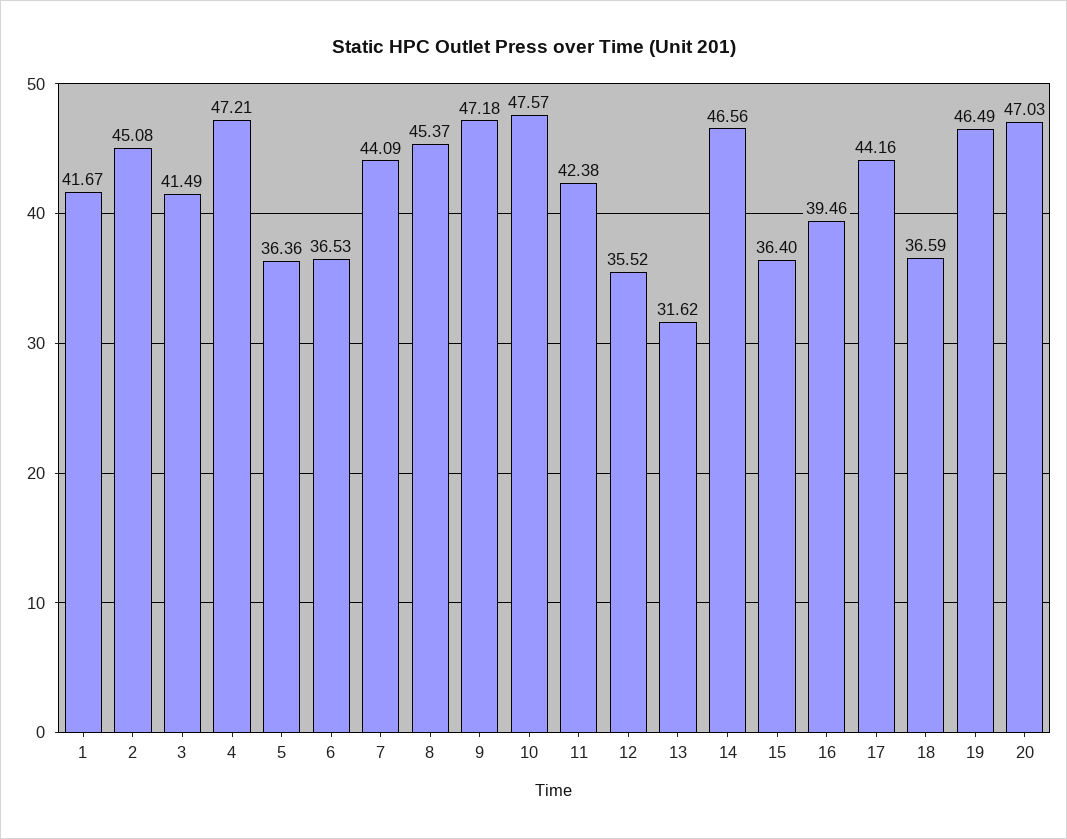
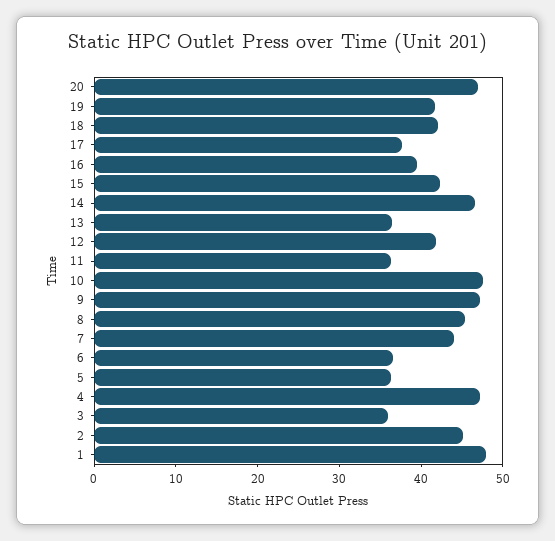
1: 41.67 -> 48
3: 41.49 -> 36
11: 42.38 -> 36
12: 35.52 -> 42
13: 31.62 -> 36
15: 36.4 -> 42
17: 44.16 -> 38
18: 36.59 -> 42
19: 46.49 -> 42

